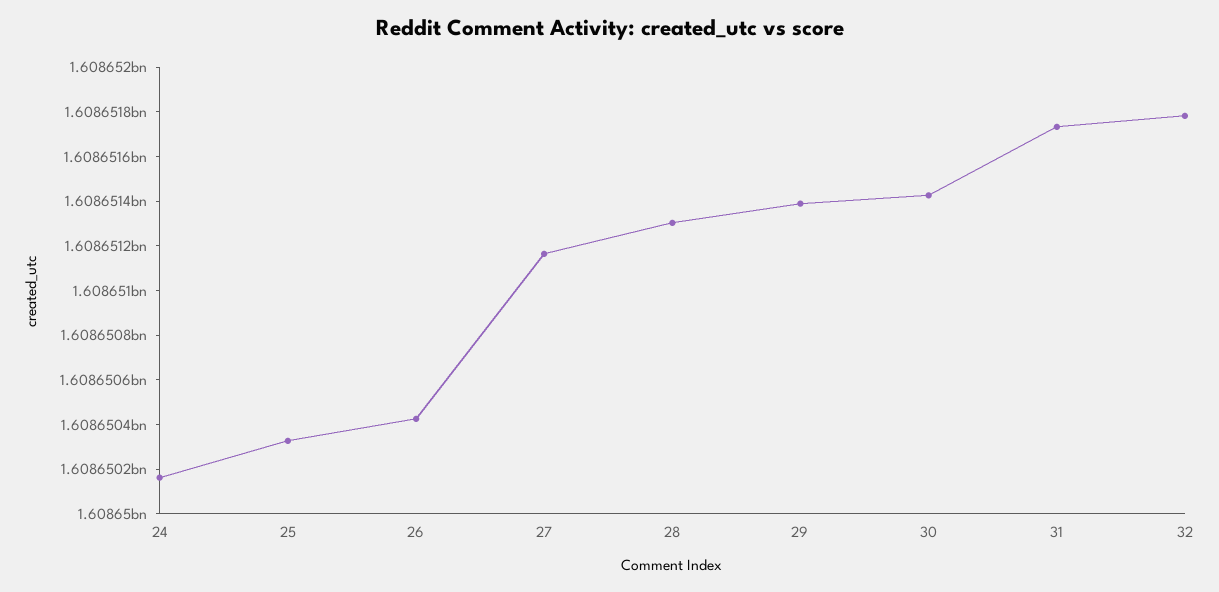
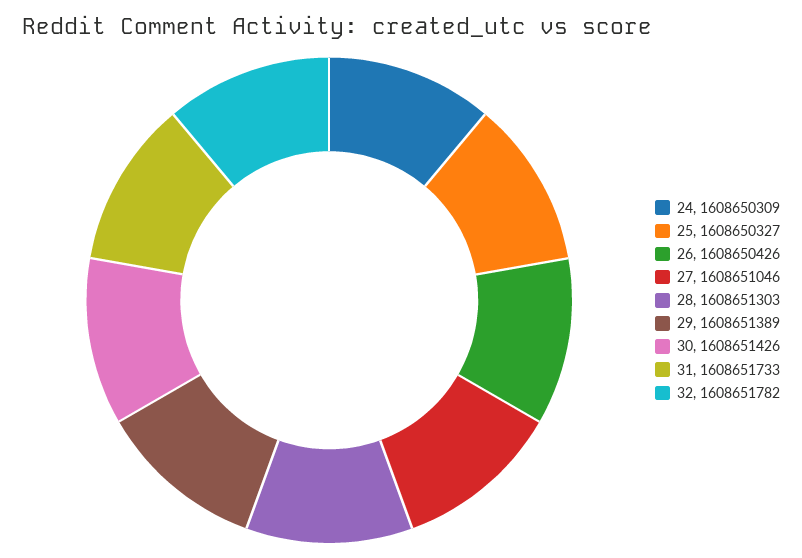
24: 1608650150 -> 1608650309
27: 1608651150 -> 1608651046

